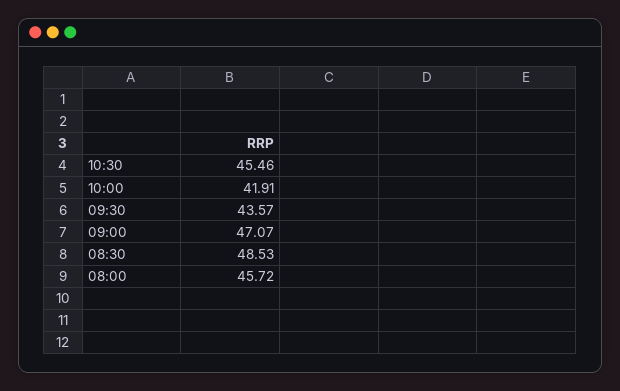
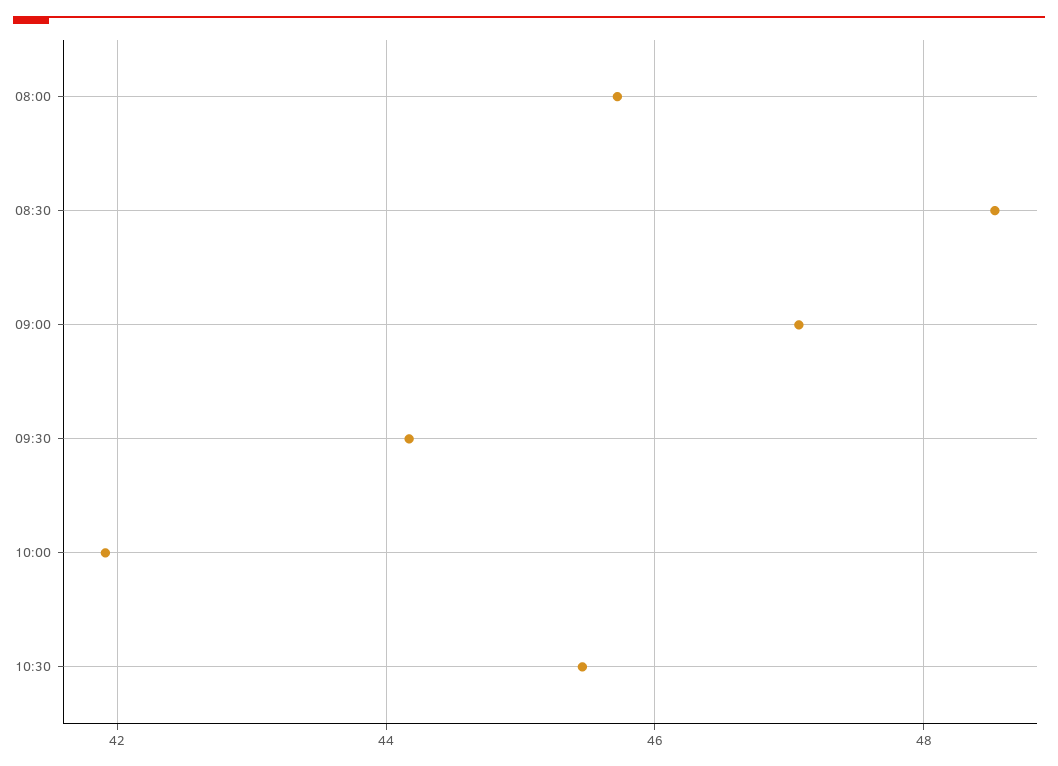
09:30: 43.57 -> 44.2

